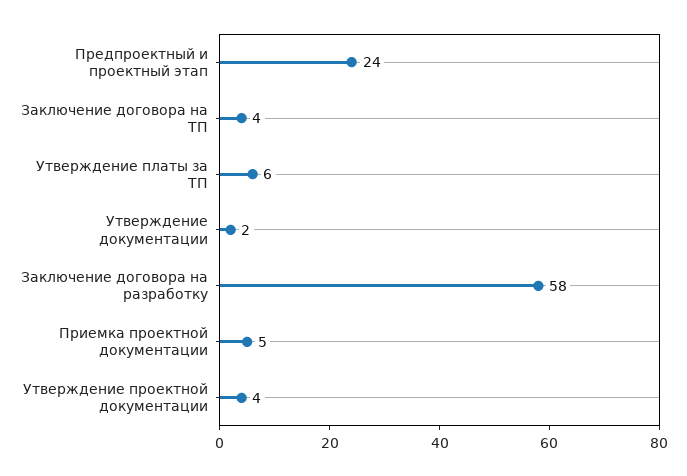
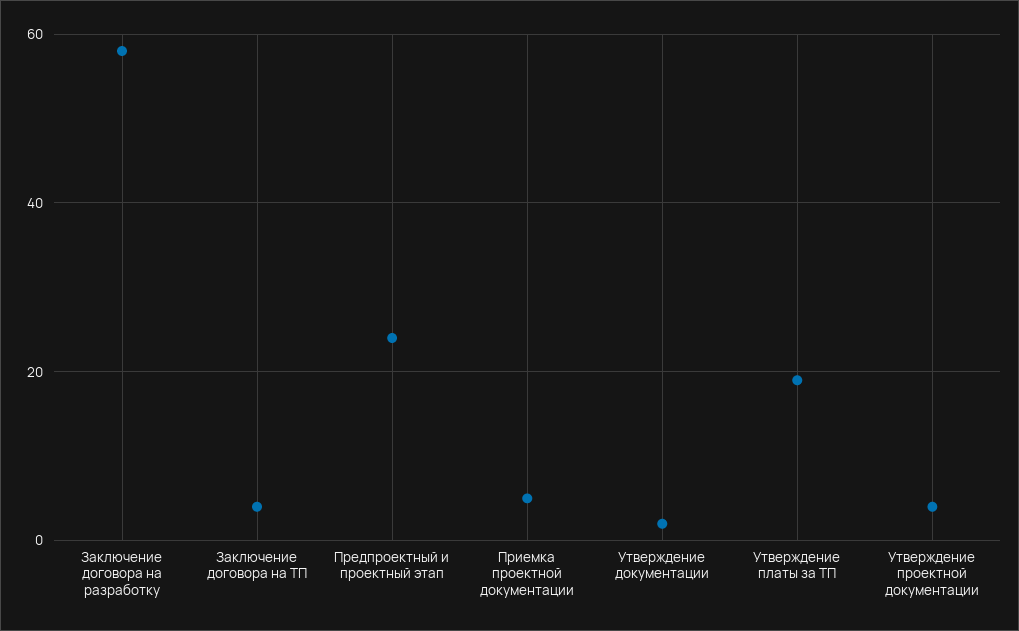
Утверждение платы за ТП: 6 -> 20

